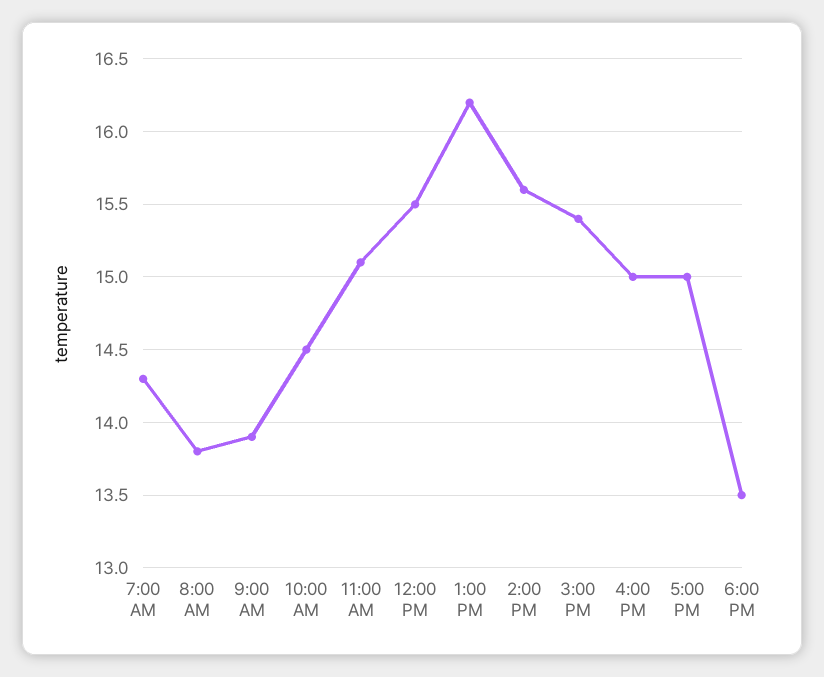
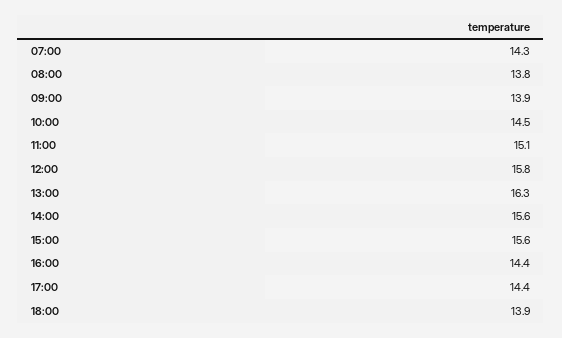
12:00 PM: 15.5 -> 15.8
1:00 PM: 16.2 -> 16.3
3:00 PM: 15.4 -> 15.6
4:00 PM: 15 -> 14.4
5:00 PM: 15 -> 14.4
6:00 PM: 13.5 -> 13.9

